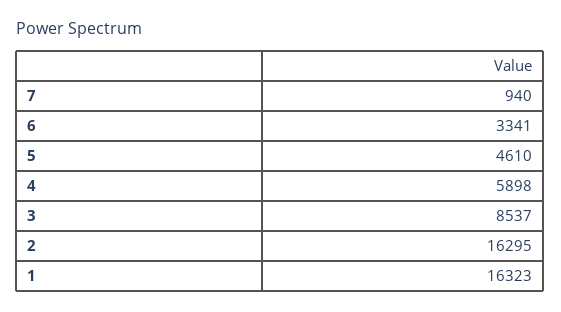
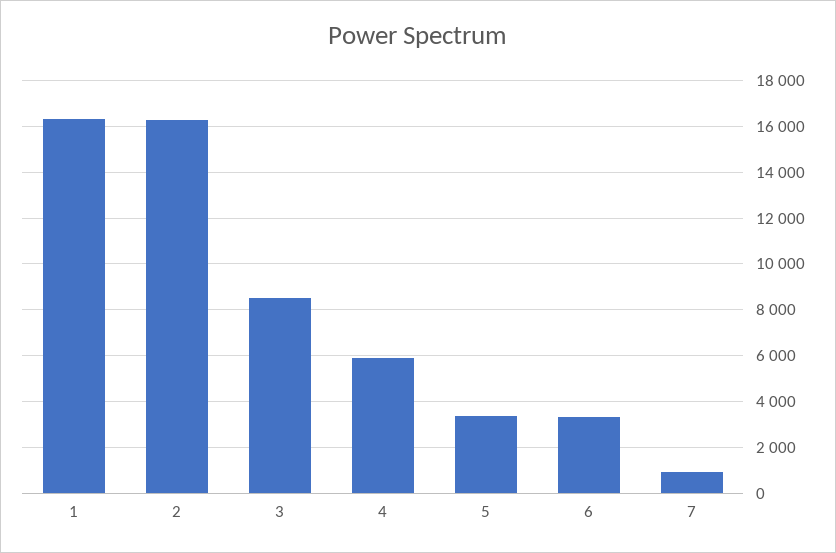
5: 4610 -> 3500

